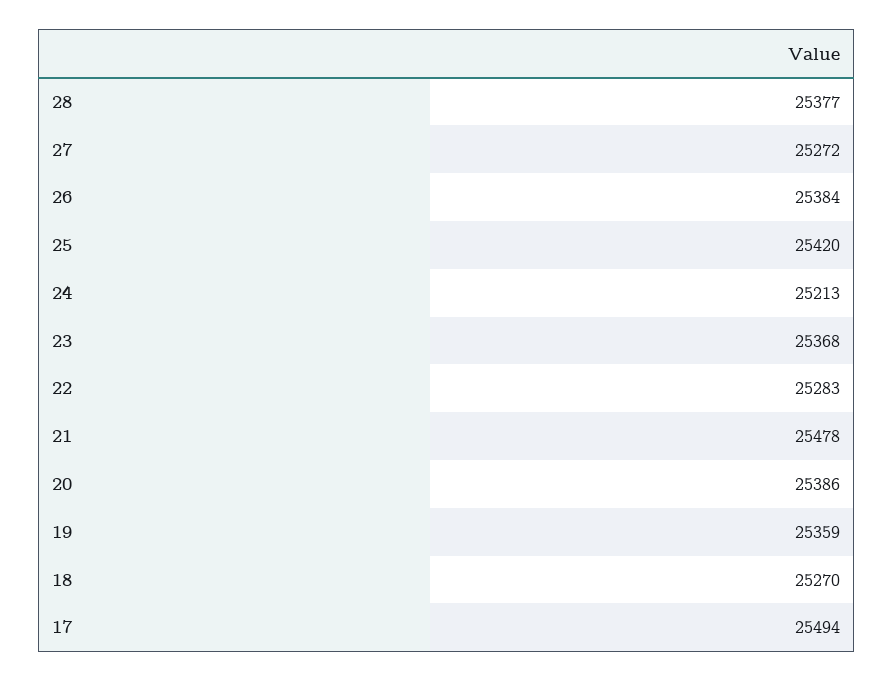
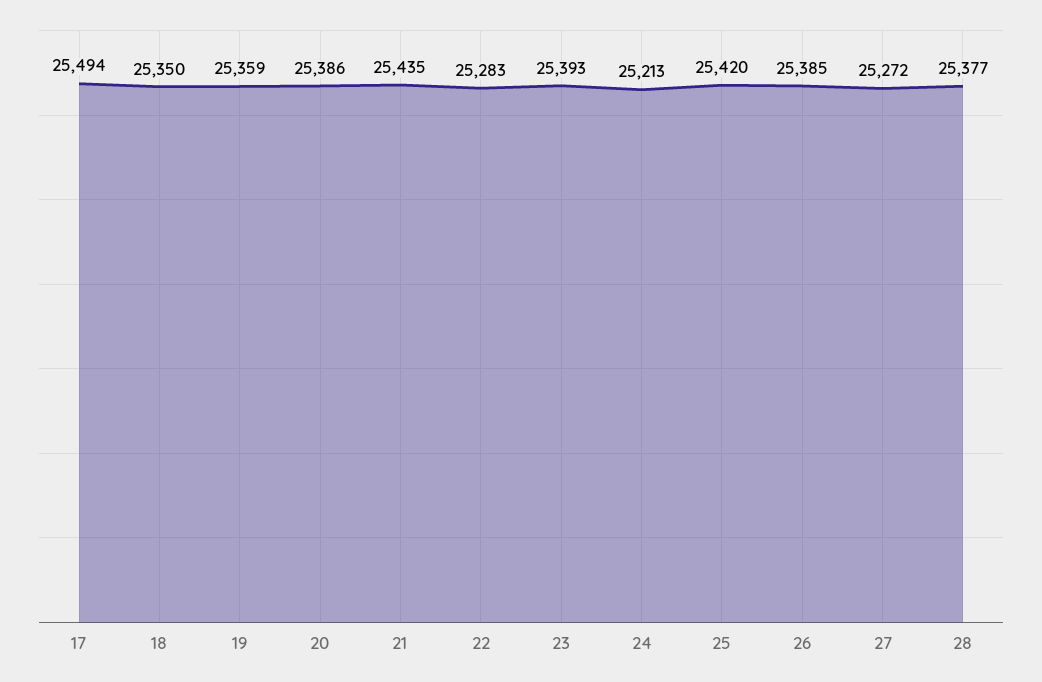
26: 25384 -> 25385
23: 25368 -> 25393
21: 25478 -> 25435
18: 25270 -> 25350

